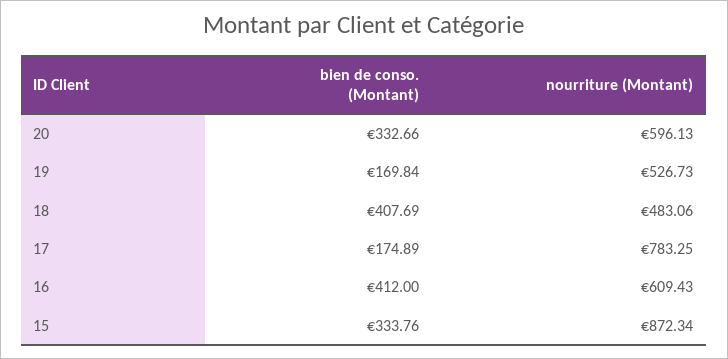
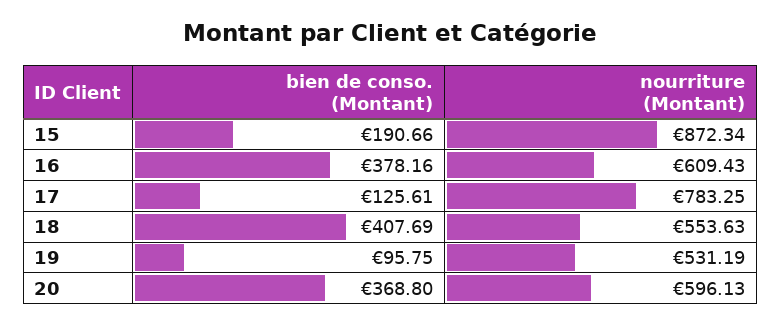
bien de conso. (Montant), 20: 332.66 -> 368.8
bien de conso. (Montant), 19: 169.84 -> 95.75
nourriture (Montant), 19: 526.73 -> 531.19
nourriture (Montant), 18: 483.06 -> 553.63
bien de conso. (Montant), 17: 174.89 -> 125.61
bien de conso. (Montant), 16: 412 -> 378.16
bien de conso. (Montant), 15: 333.76 -> 190.66

